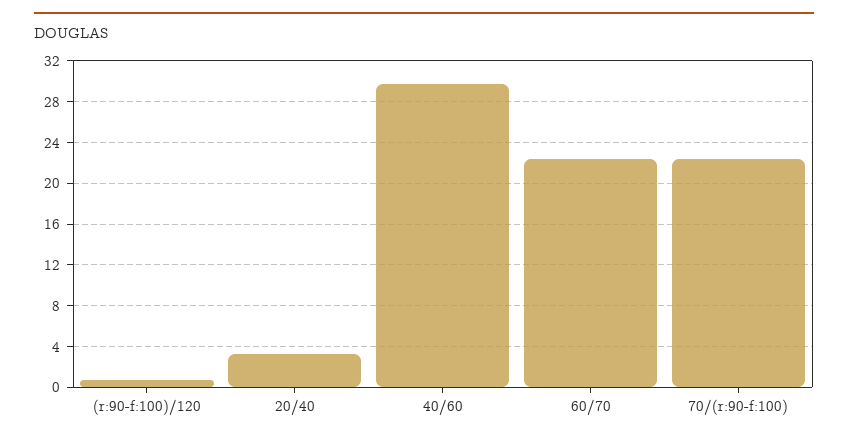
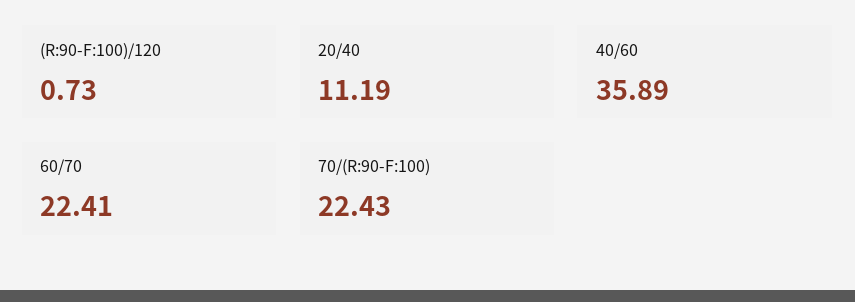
20/40: 3 -> 11.19
40/60: 30 -> 35.89

